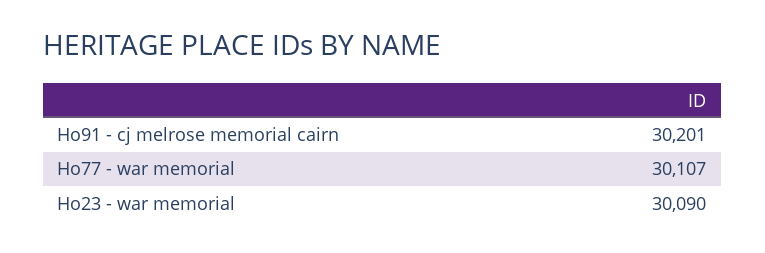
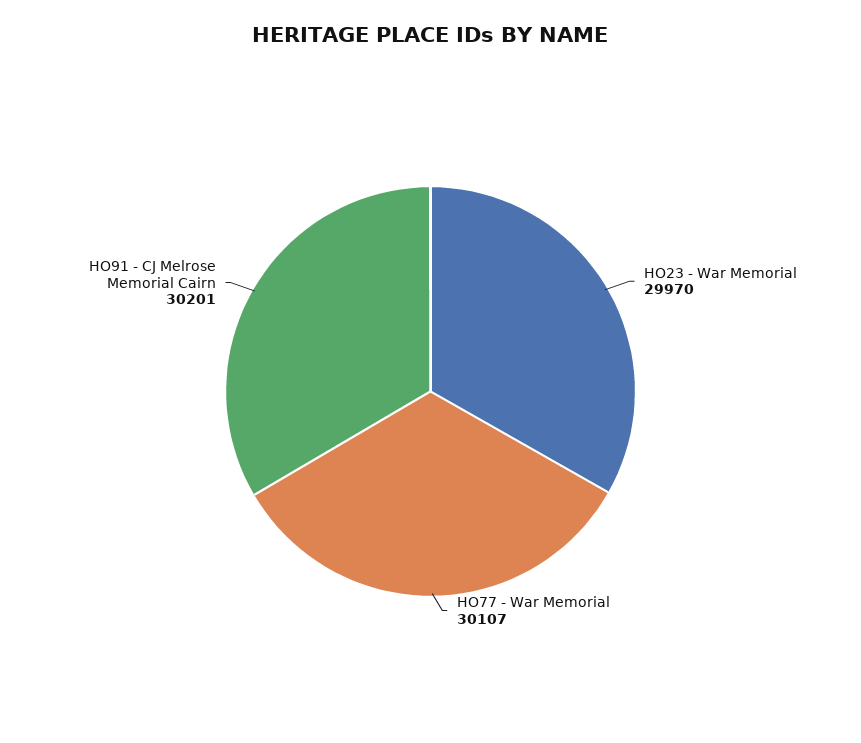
Ho23 - war memorial: 30090 -> 29970

